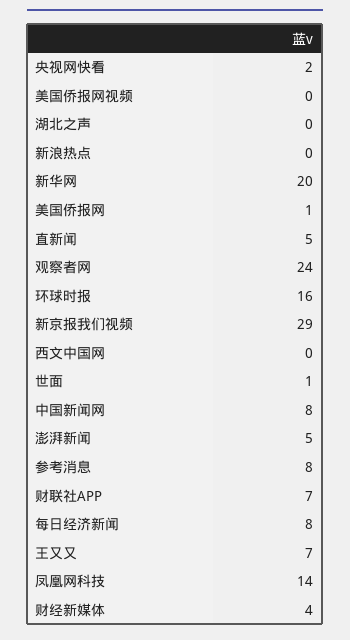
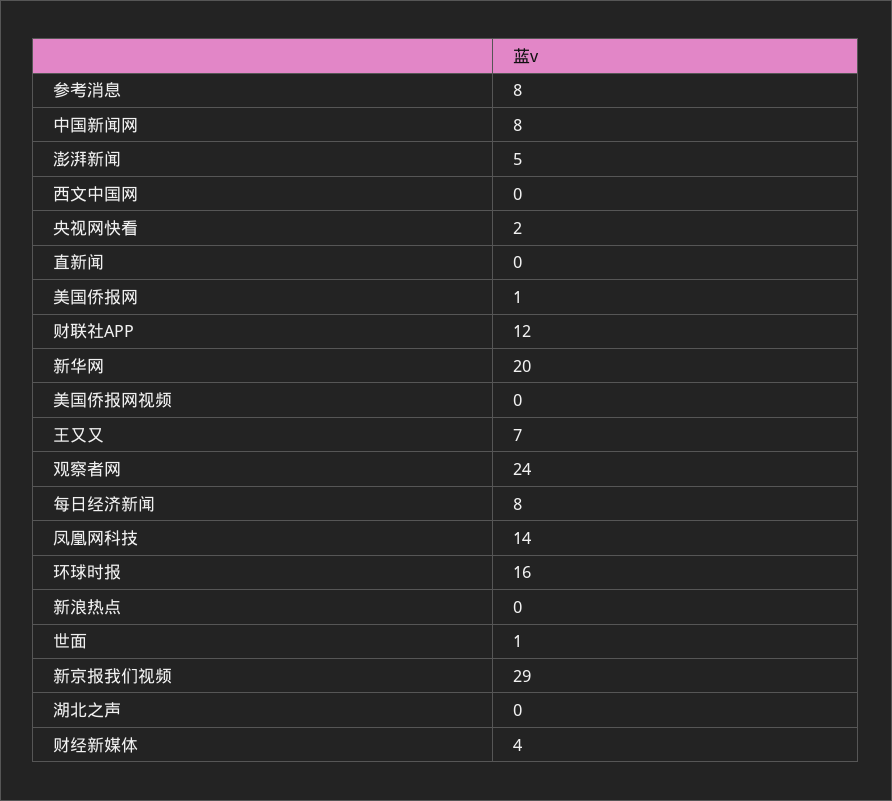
直新闻: 5 -> 0
财联社APP: 7 -> 12

